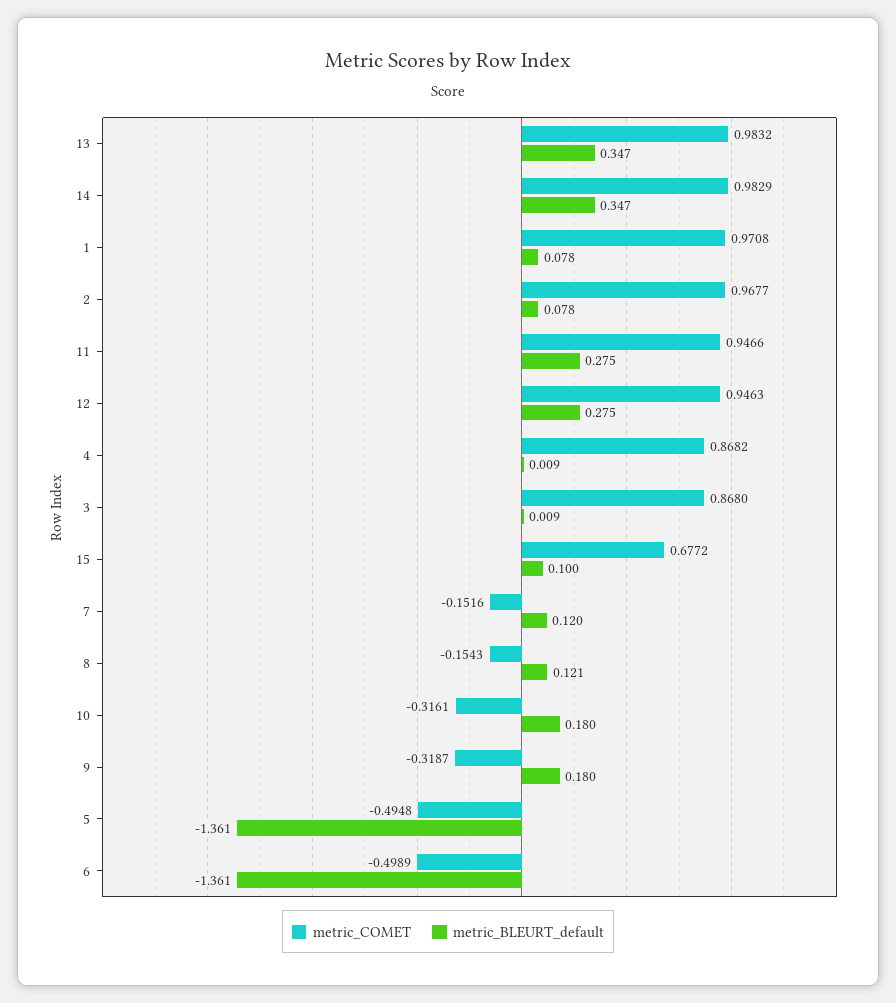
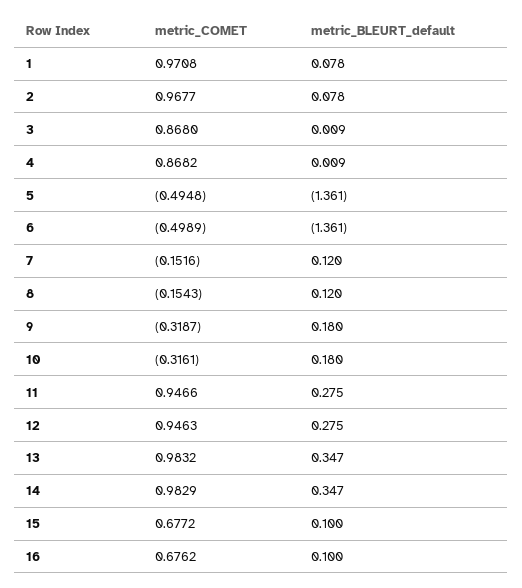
metric_BLEURT_default, 8: 0.121 -> 0.12
metric_COMET, 16: none -> 0.6762
metric_BLEURT_default, 16: none -> 0.1

